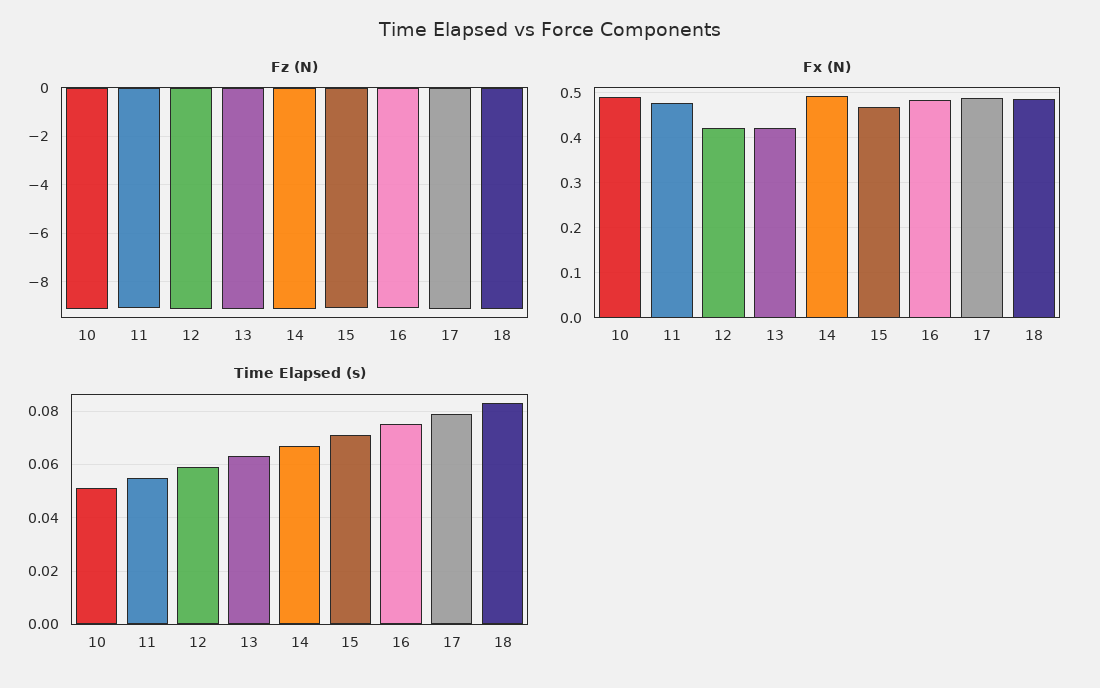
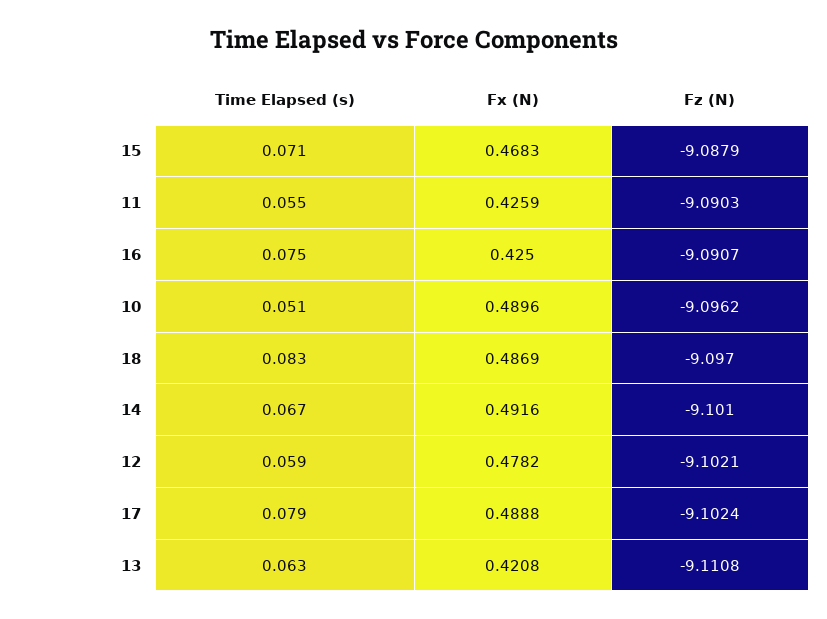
Fx (N), 11: 0.48 -> 0.4259
Fx (N), 12: 0.42 -> 0.4782
Fx (N), 16: 0.48 -> 0.425

